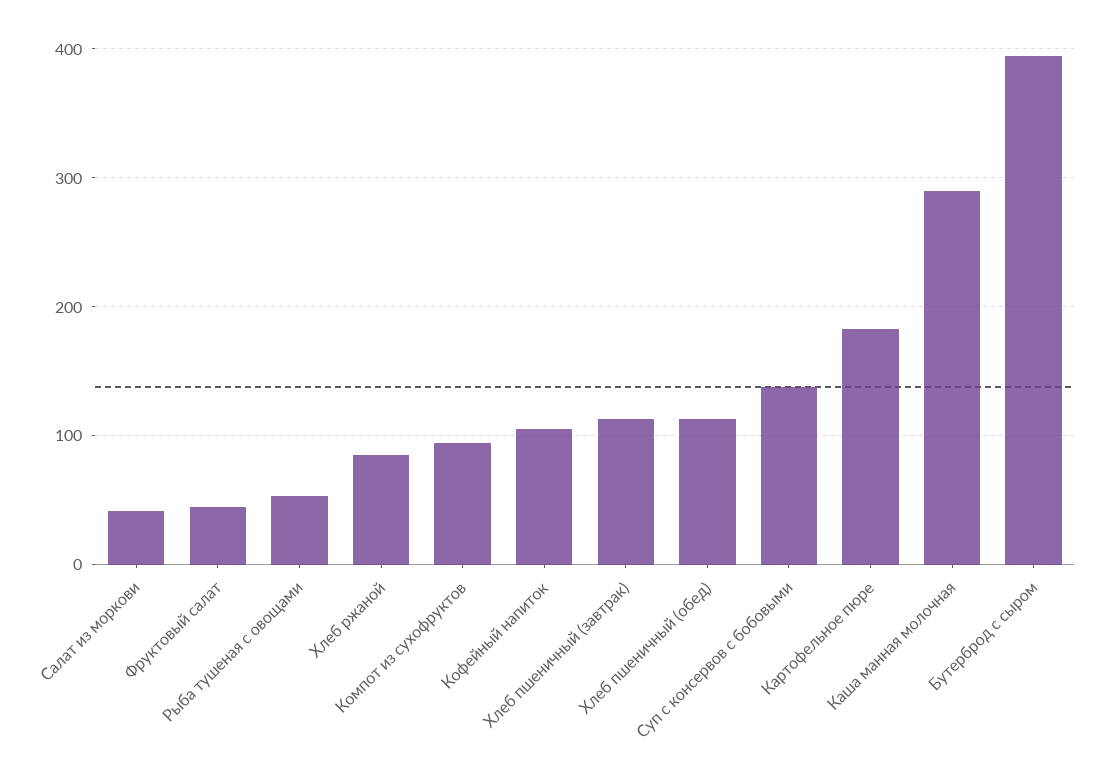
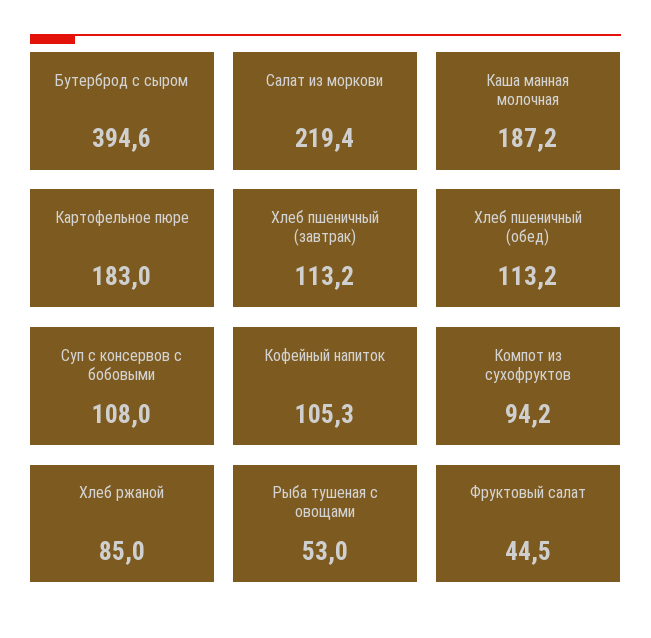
Салат из моркови: 40 -> 219.4
Суп с консервов с бобовыми: 140 -> 108
Каша манная молочная: 290 -> 187.2

